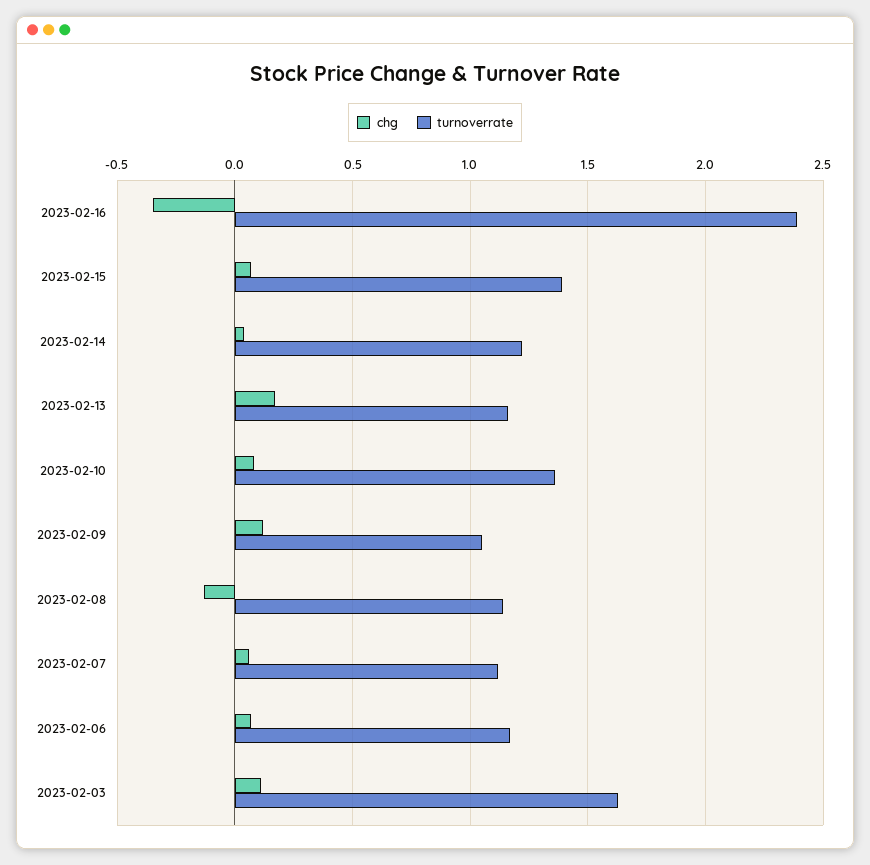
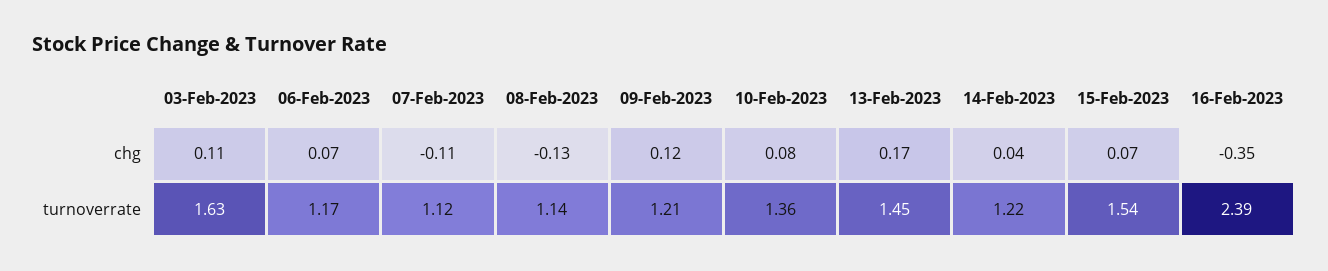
turnoverrate, 2023-02-15: 1.4 -> 1.54
turnoverrate, 2023-02-13: 1.15 -> 1.45
turnoverrate, 2023-02-09: 1.05 -> 1.21
chg, 2023-02-07: 0.05 -> -0.11

